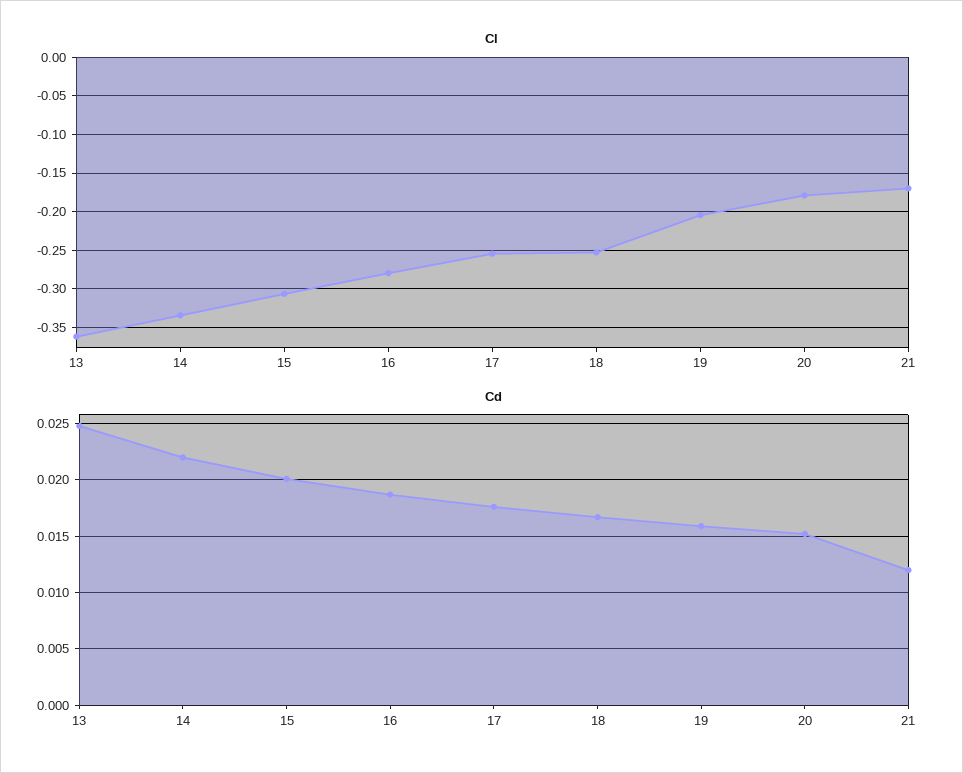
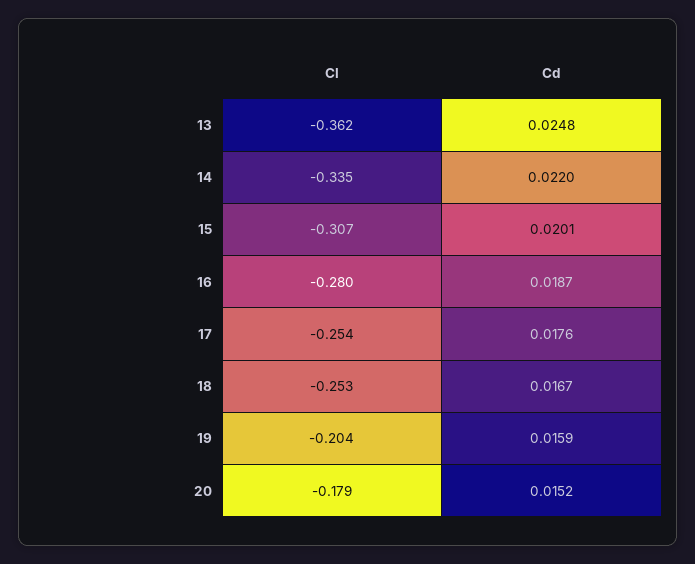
Cl, 21: -0.17 -> none
Cd, 21: 0.012 -> none

